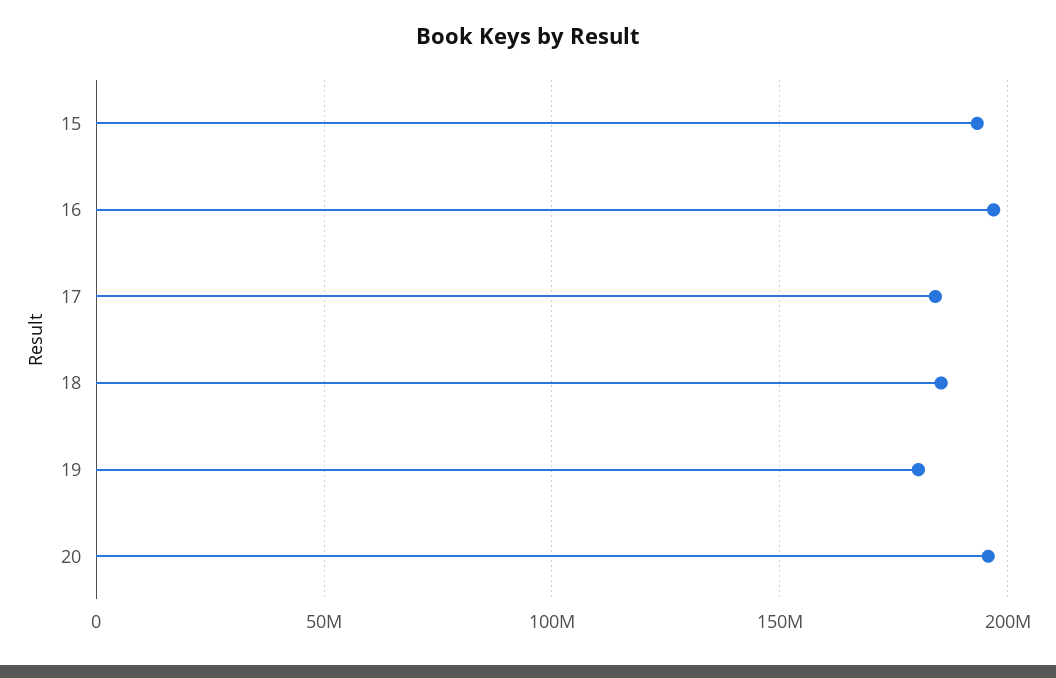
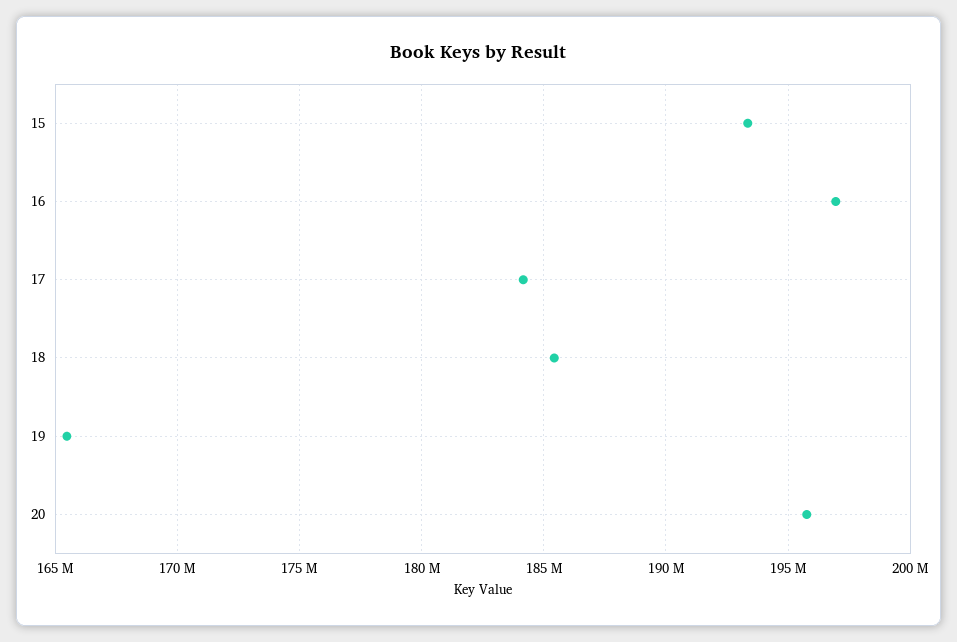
19: 180000000 -> 165500000

